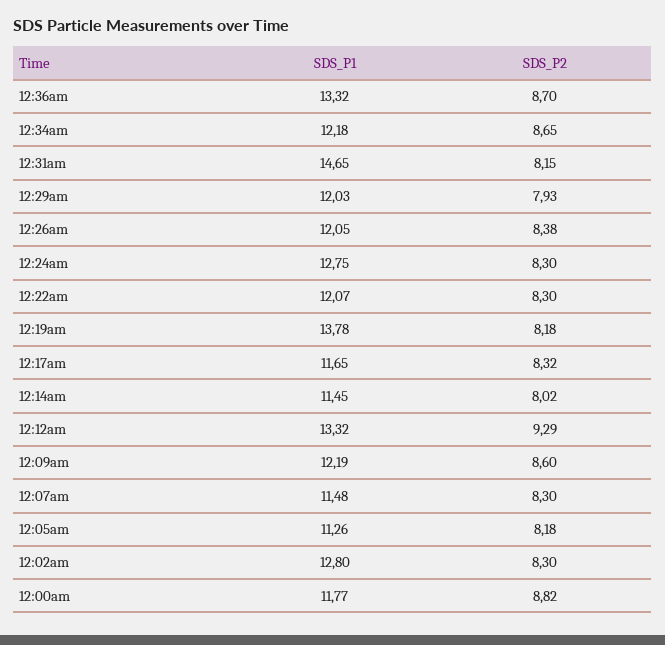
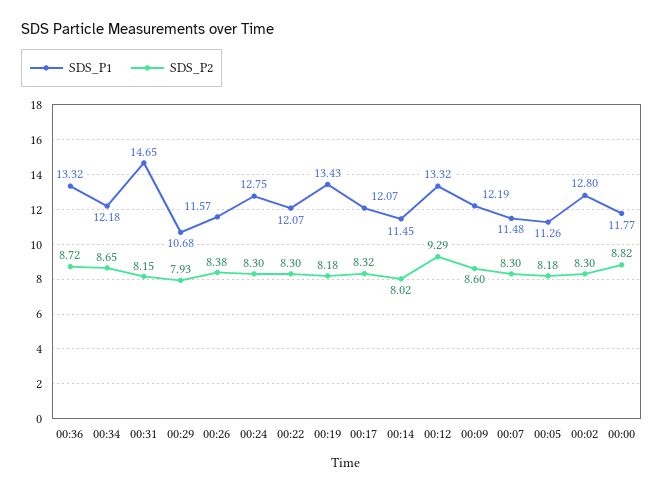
SDS_P2, 12:36am: 8.7 -> 8.72
SDS_P1, 12:29am: 12.03 -> 10.68
SDS_P1, 12:26am: 12.05 -> 11.57
SDS_P1, 12:19am: 13.78 -> 13.43
SDS_P1, 12:17am: 11.65 -> 12.07

